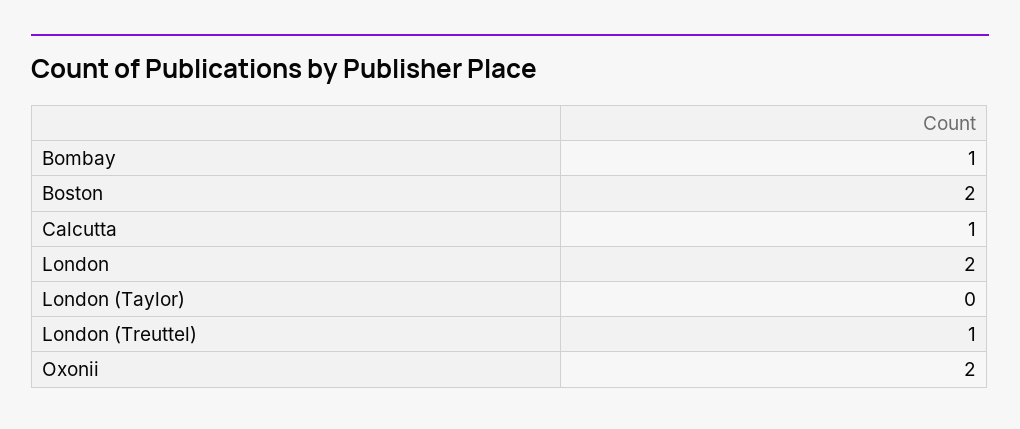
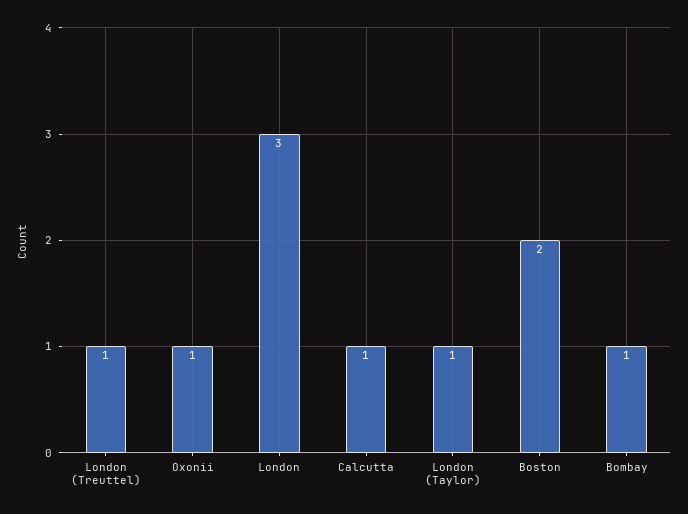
London: 2 -> 3
London (Taylor): 0 -> 1
Oxonii: 2 -> 1

